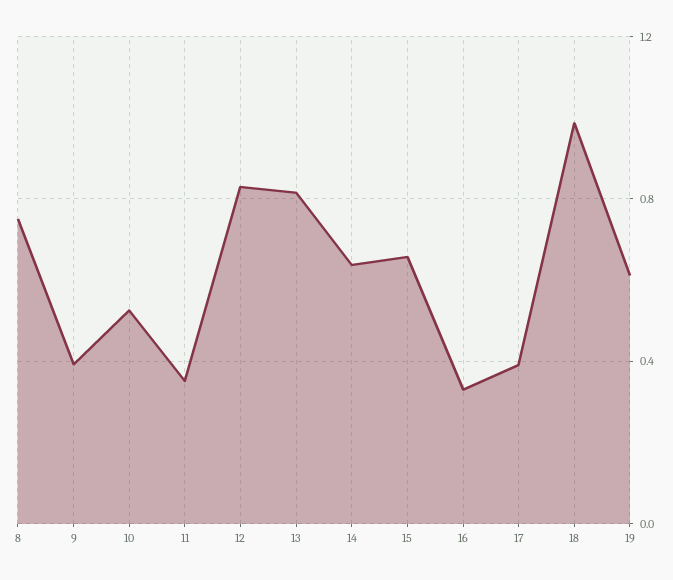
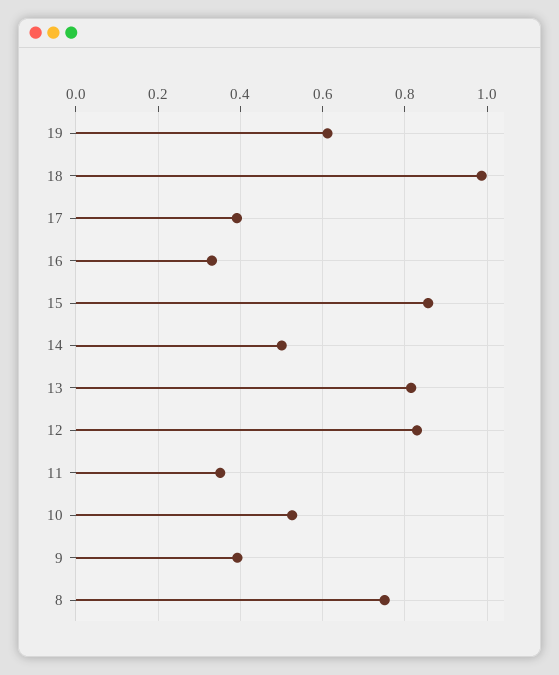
14: 0.65 -> 0.5
15: 0.65 -> 0.86

